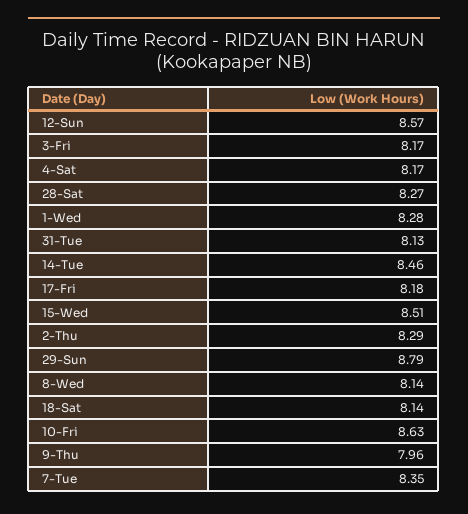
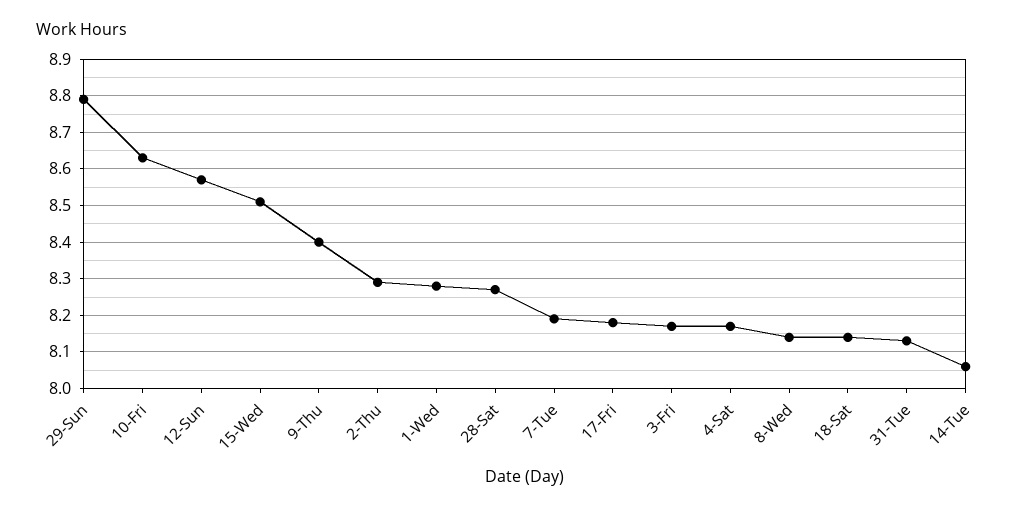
14-Tue: 8.46 -> 8.05
9-Thu: 7.96 -> 8.4
7-Tue: 8.35 -> 8.2

